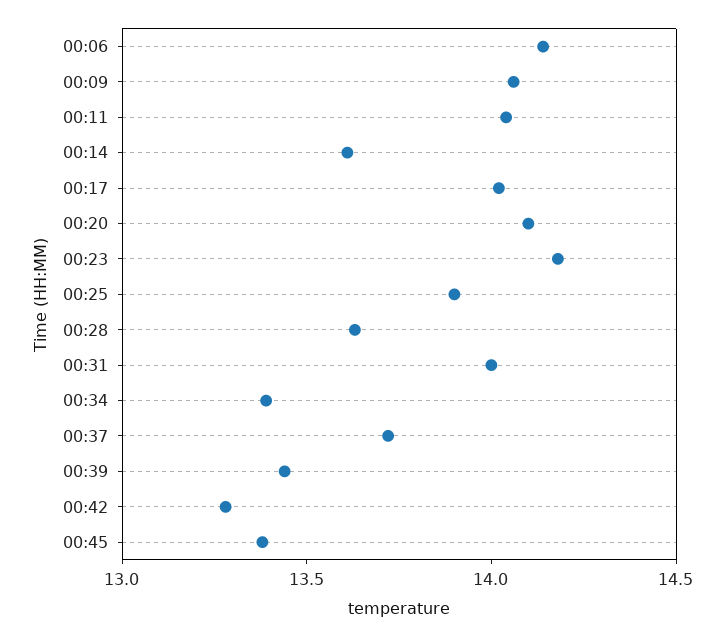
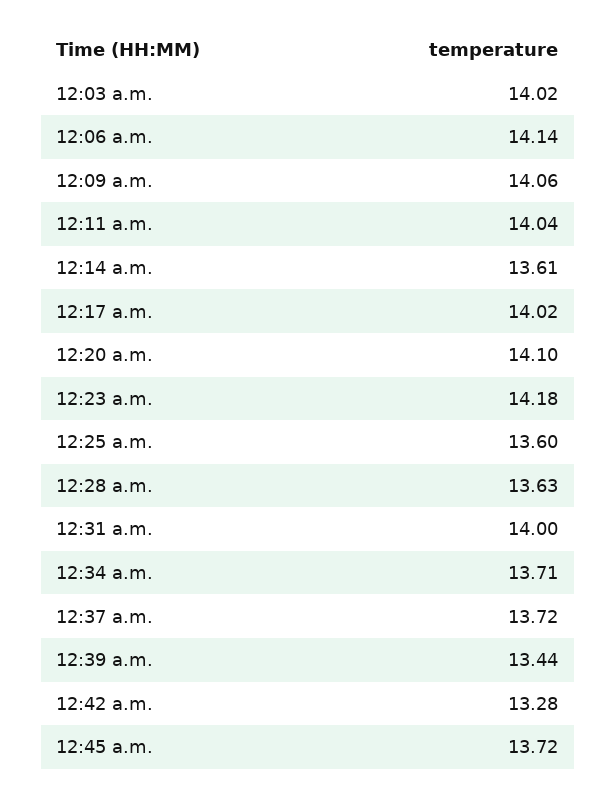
00:25: 13.9 -> 13.6
00:34: 13.4 -> 13.71
00:45: 13.4 -> 13.72
12:03 a.m.: none -> 14.02

